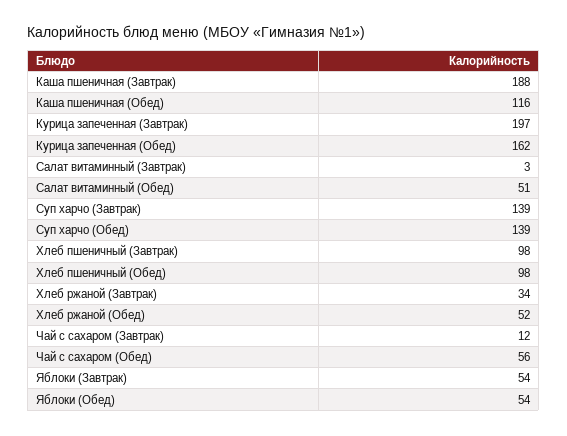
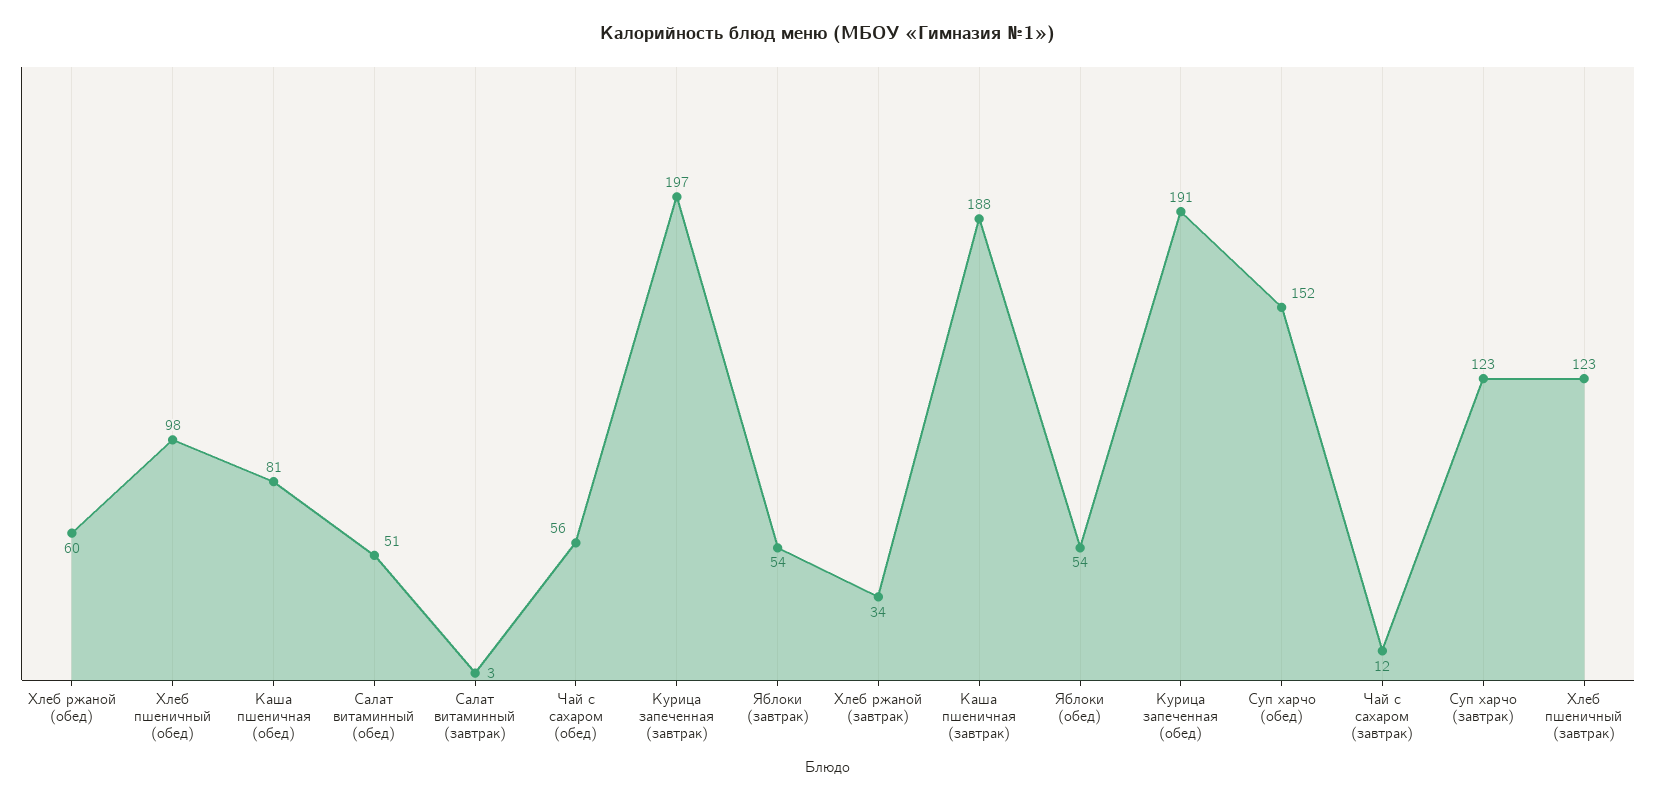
Каша пшеничная (Обед): 116 -> 81
Курица запеченная (Обед): 162 -> 191
Суп харчо (Завтрак): 139 -> 123
Суп харчо (Обед): 139 -> 152
Хлеб пшеничный (Завтрак): 98 -> 123
Хлеб ржаной (Обед): 52 -> 60

